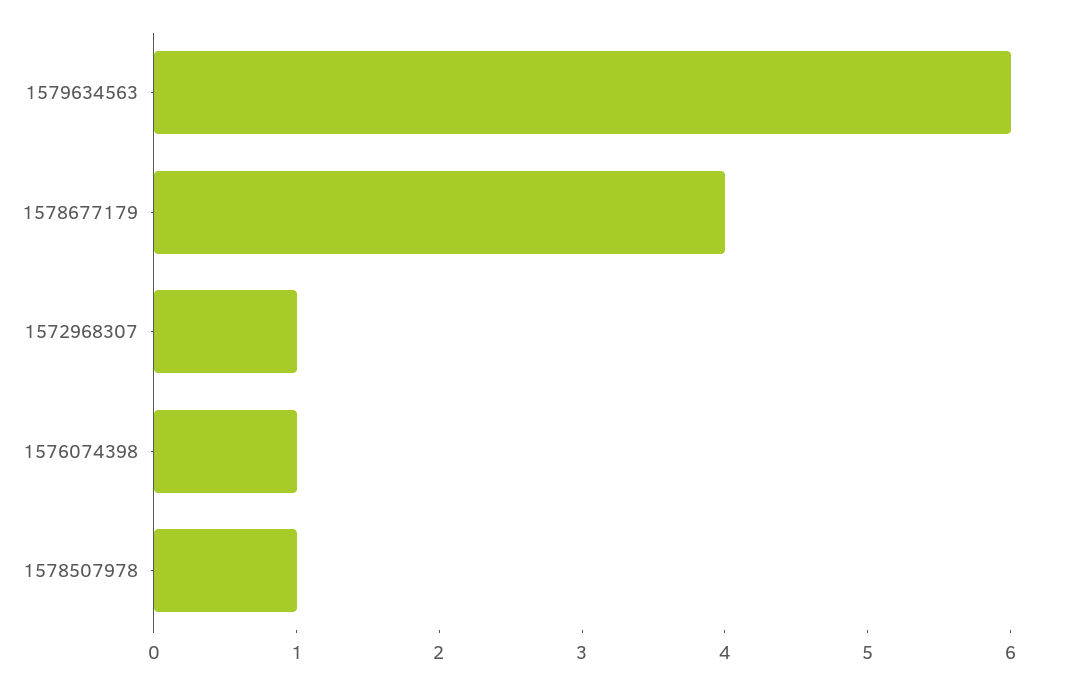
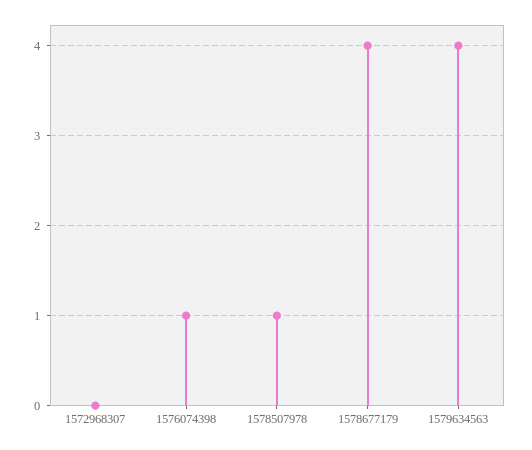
1579634563: 6 -> 4
1572968307: 1 -> 0

